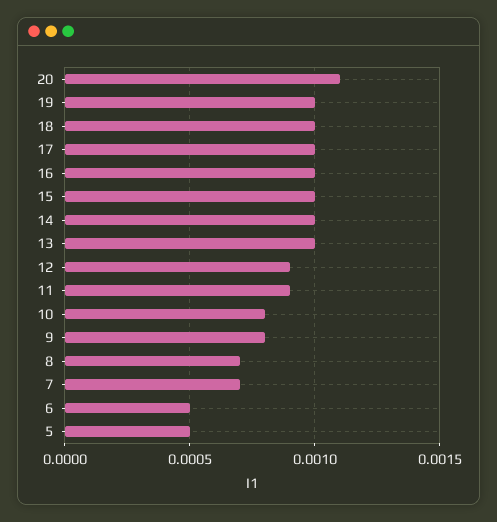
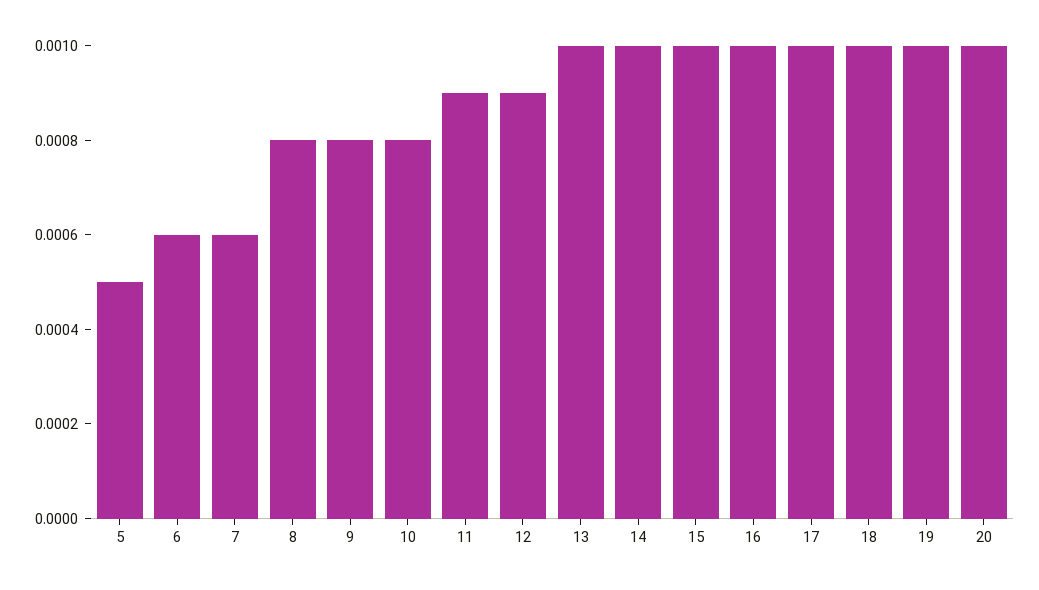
20: 0.0011 -> 0.001
8: 0.0007 -> 0.0008
7: 0.0007 -> 0.0006
6: 0.0005 -> 0.0006

